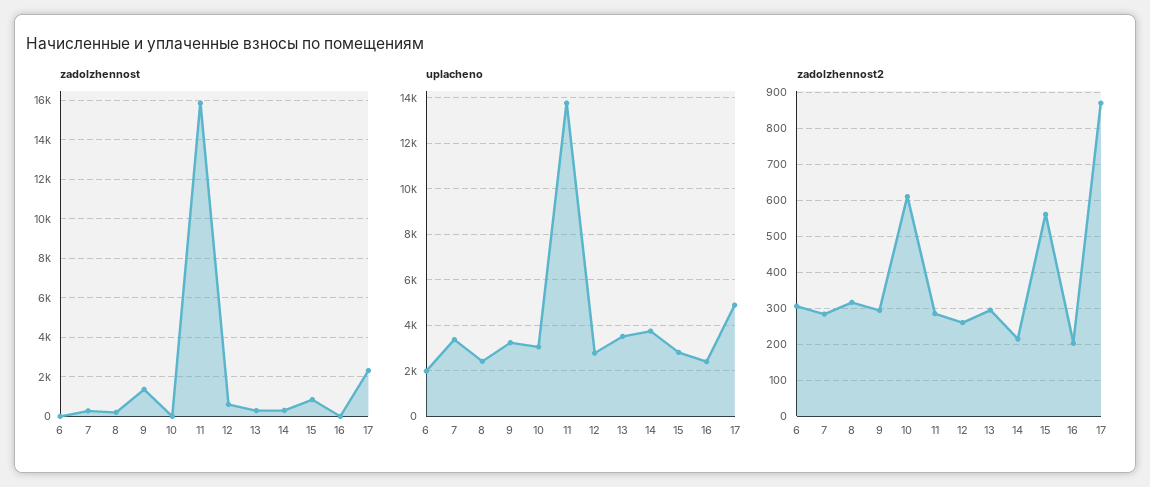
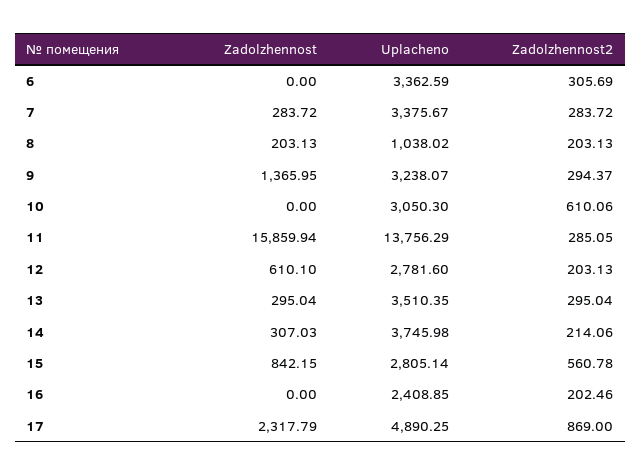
uplacheno, 6: 2000 -> 3362.59
uplacheno, 8: 2500 -> 1038.02
zadolzhennost2, 8: 320 -> 203.13
zadolzhennost2, 12: 260 -> 203.13

